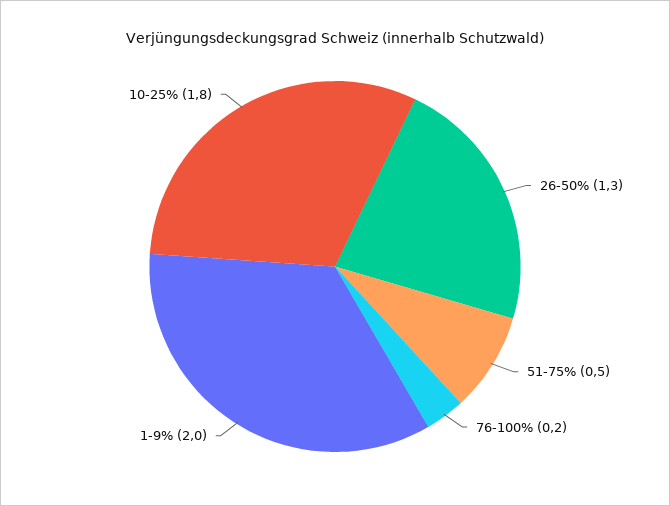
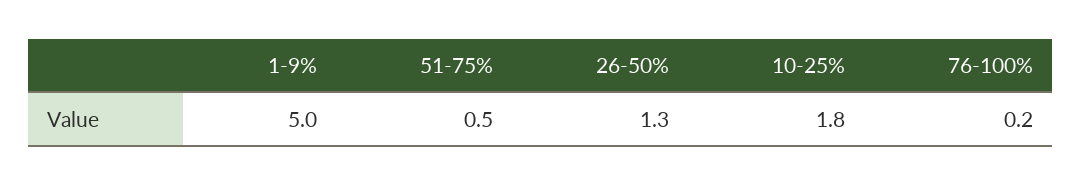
1-9%: 2 -> 5

